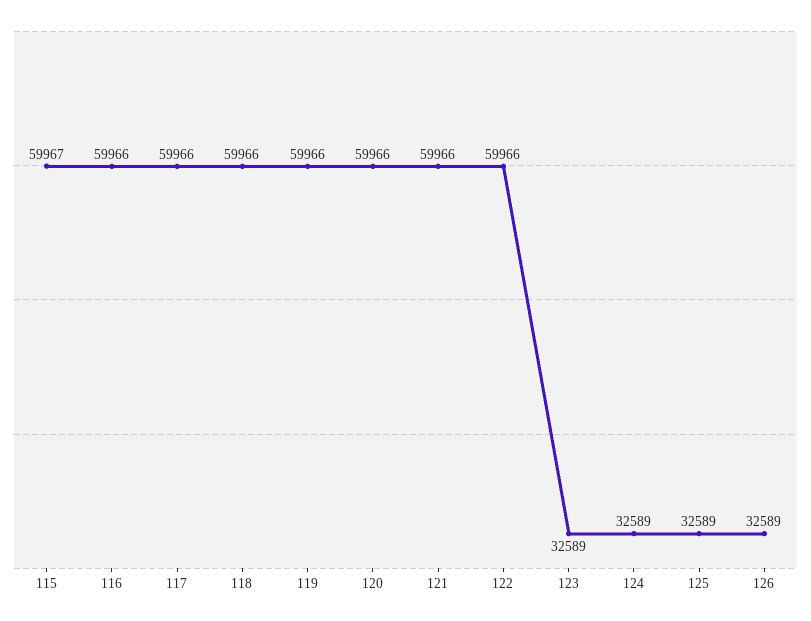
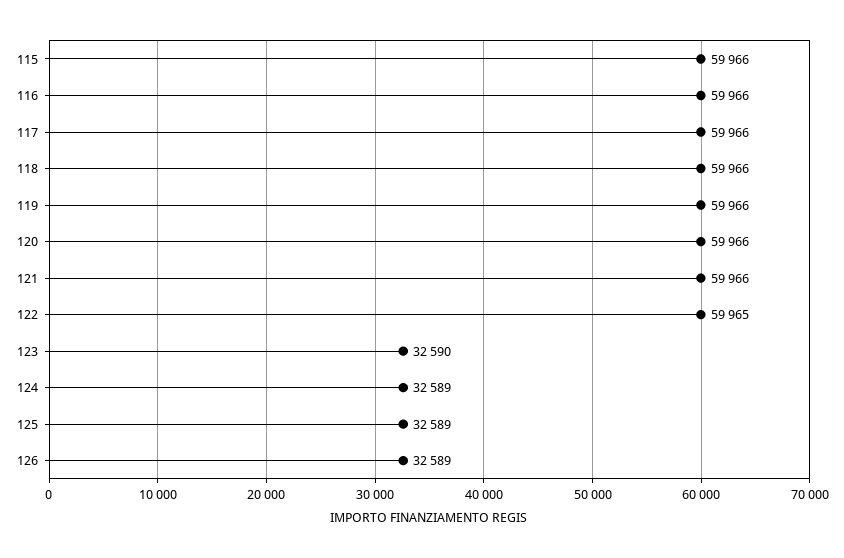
115: 59967 -> 59966
122: 59966 -> 59965
123: 32589 -> 32590

